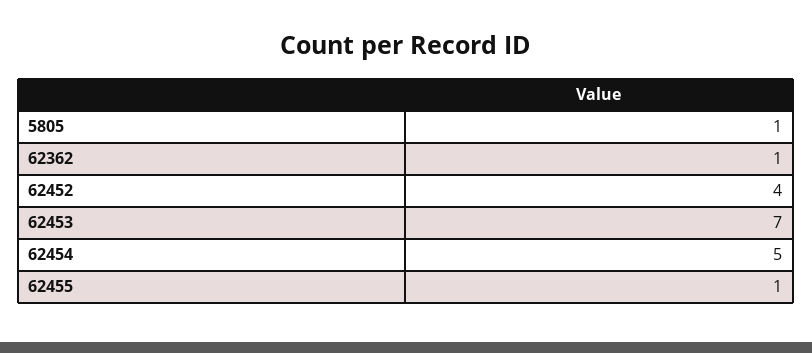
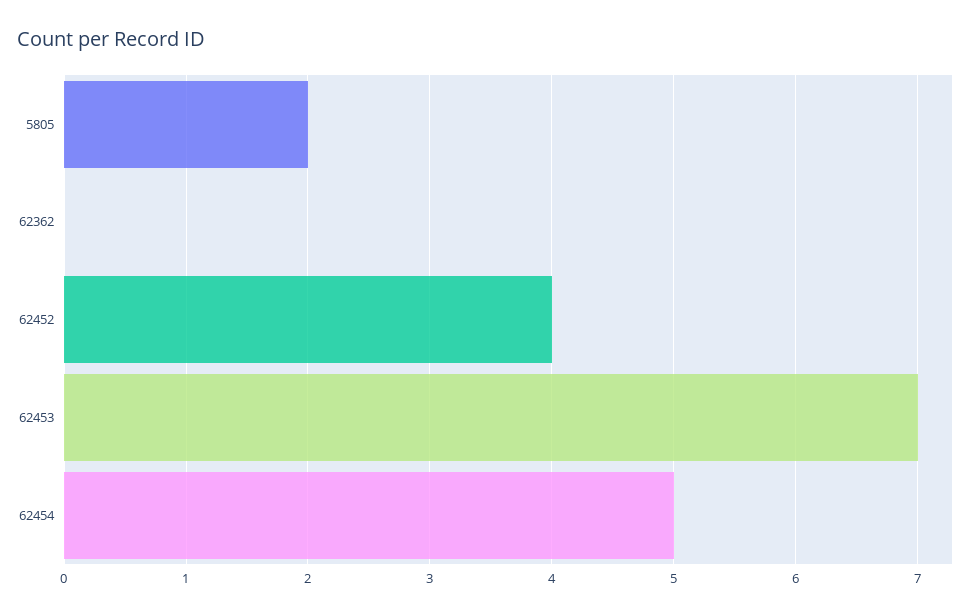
5805: 1 -> 2
62362: 1 -> 0
62455: 1 -> none

